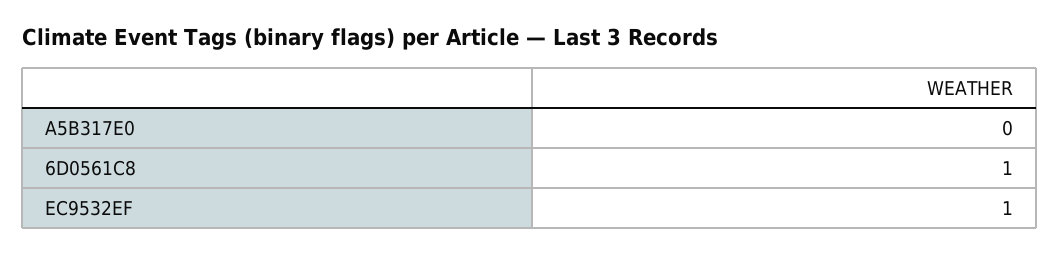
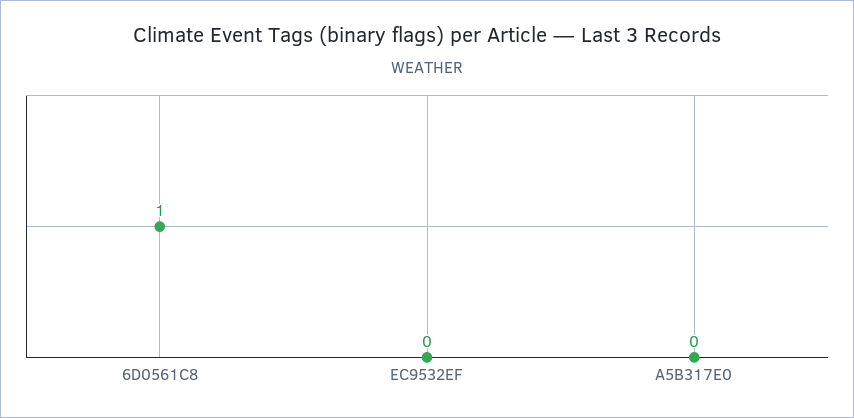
EC9532EF: 1 -> 0

